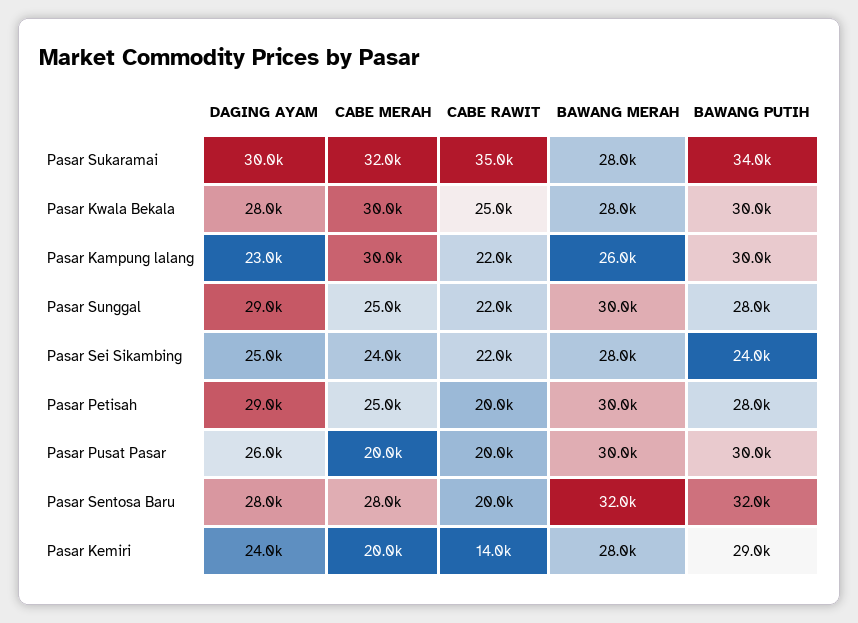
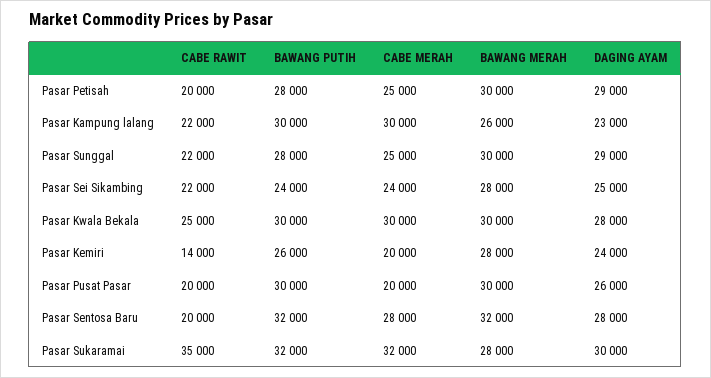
BAWANG PUTIH, Pasar Sukaramai: 34000 -> 32000
BAWANG MERAH, Pasar Kwala Bekala: 28000 -> 30000
BAWANG PUTIH, Pasar Kemiri: 29000 -> 26000

